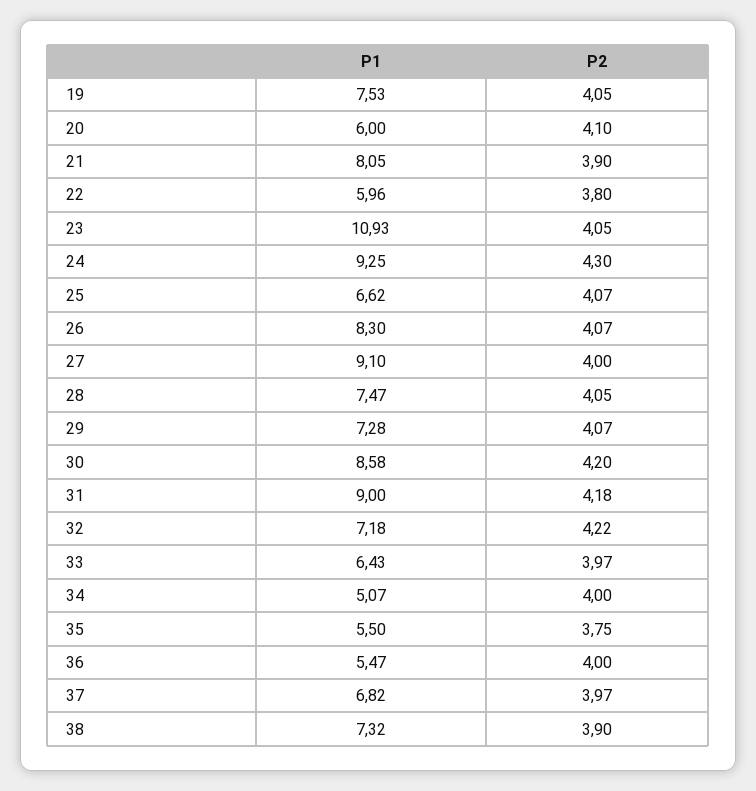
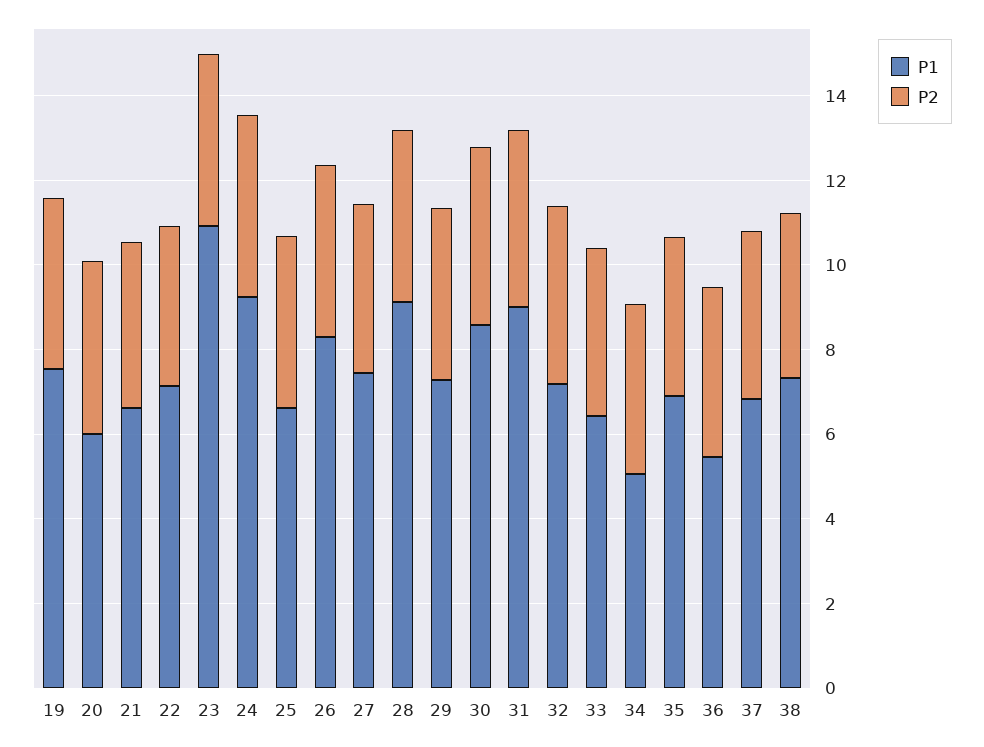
P1, 21: 8.05 -> 6.5
P1, 22: 5.96 -> 7
P1, 27: 9.1 -> 7.5
P1, 28: 7.47 -> 9
P1, 35: 5.5 -> 7

